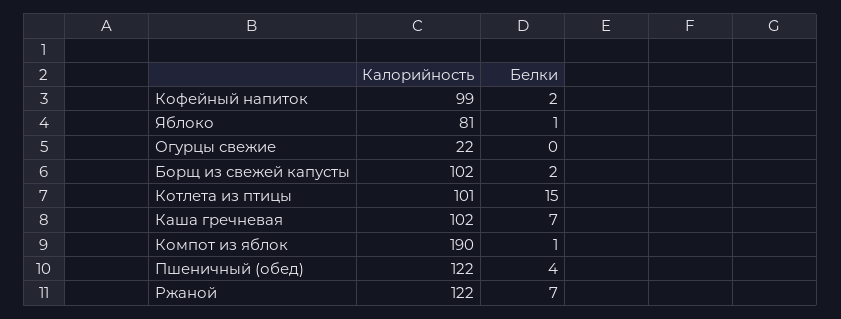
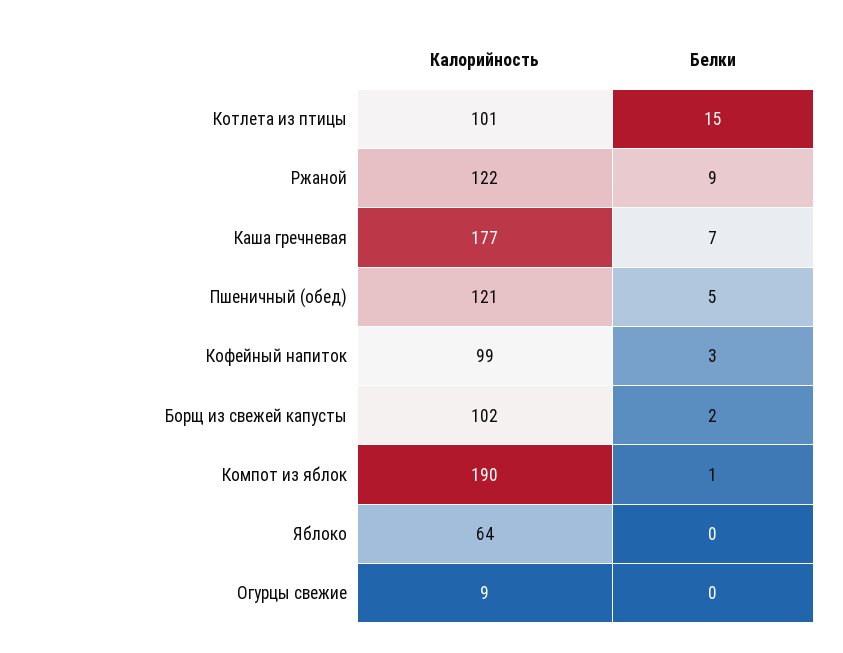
Белки, Кофейный напиток: 2 -> 3
Калорийность, Яблоко: 81 -> 64
Белки, Яблоко: 1 -> 0
Калорийность, Огурцы свежие: 22 -> 9
Калорийность, Каша гречневая: 102 -> 177
Калорийность, Пшеничный (обед): 122 -> 121
Белки, Пшеничный (обед): 4 -> 5
Белки, Ржаной: 7 -> 9

